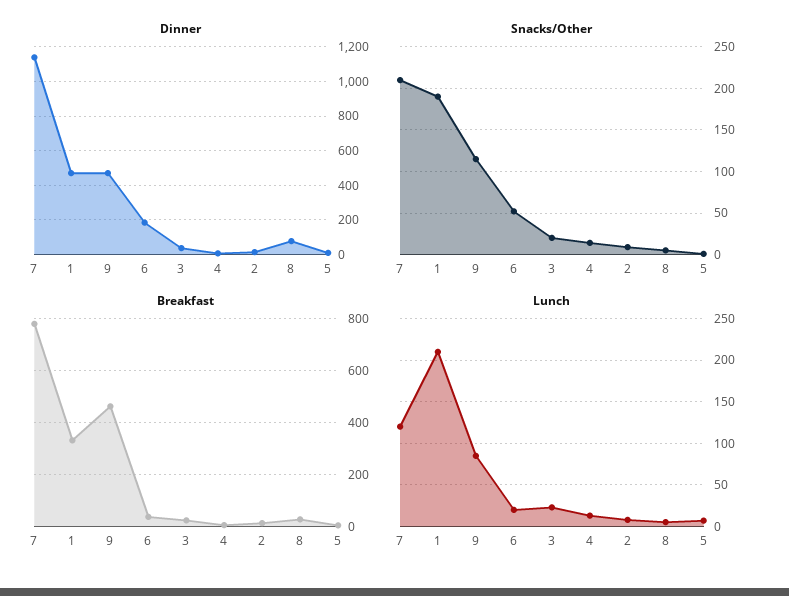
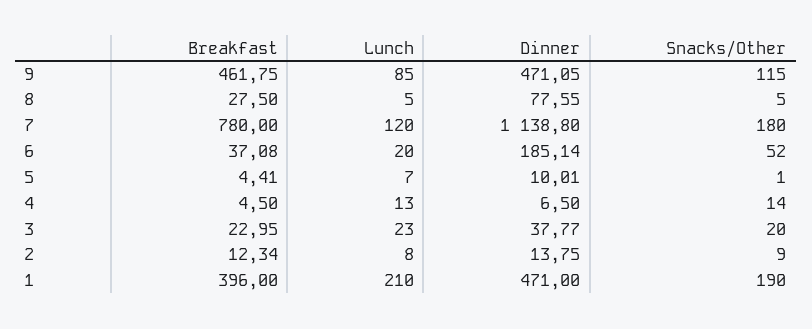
Snacks/Other, 7: 210 -> 180
Breakfast, 1: 325 -> 396

